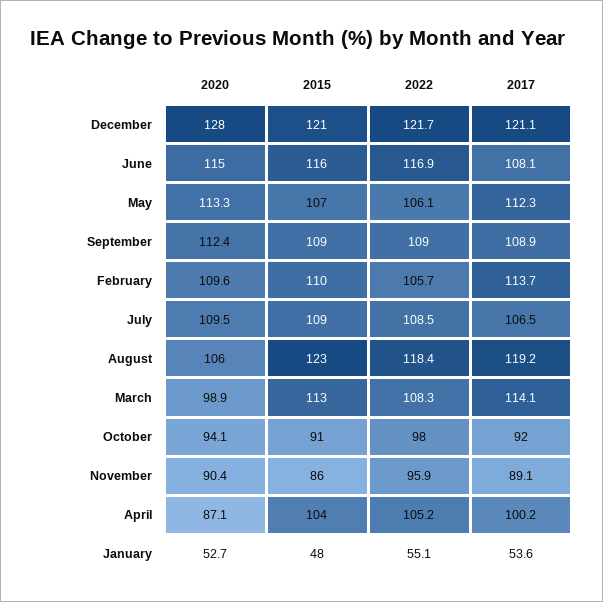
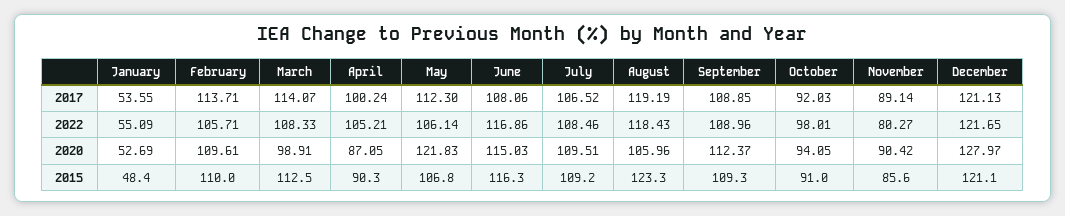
2020, May: 113.3 -> 121.83
2022, November: 95.9 -> 80.27
2015, April: 104 -> 90.3

